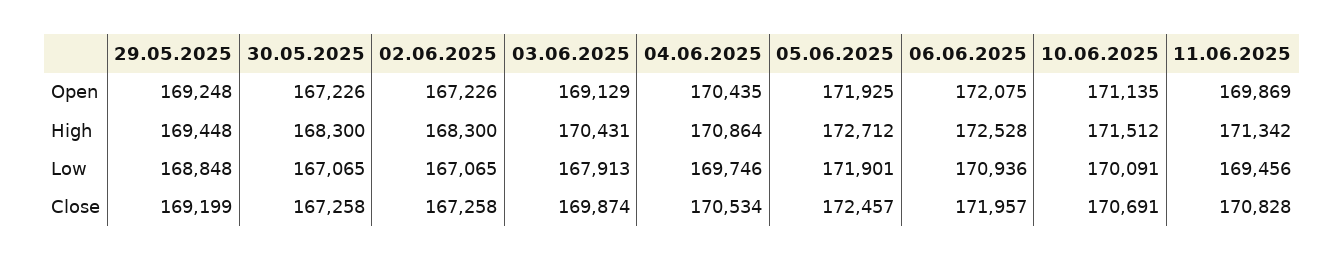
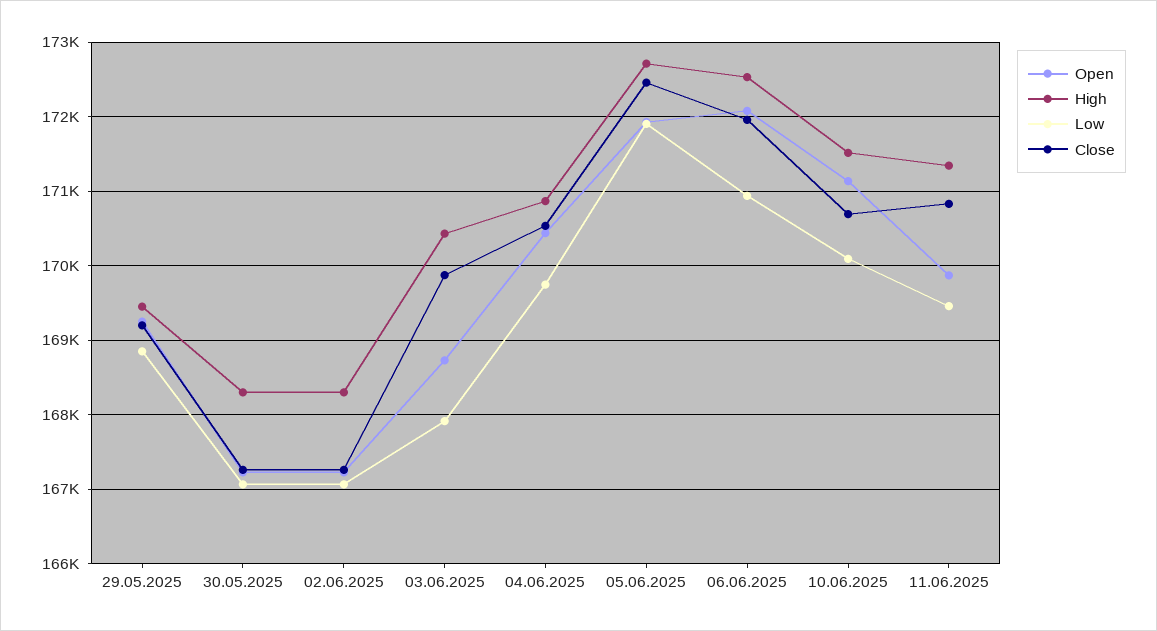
Open, 03.06.2025: 169129 -> 168700

